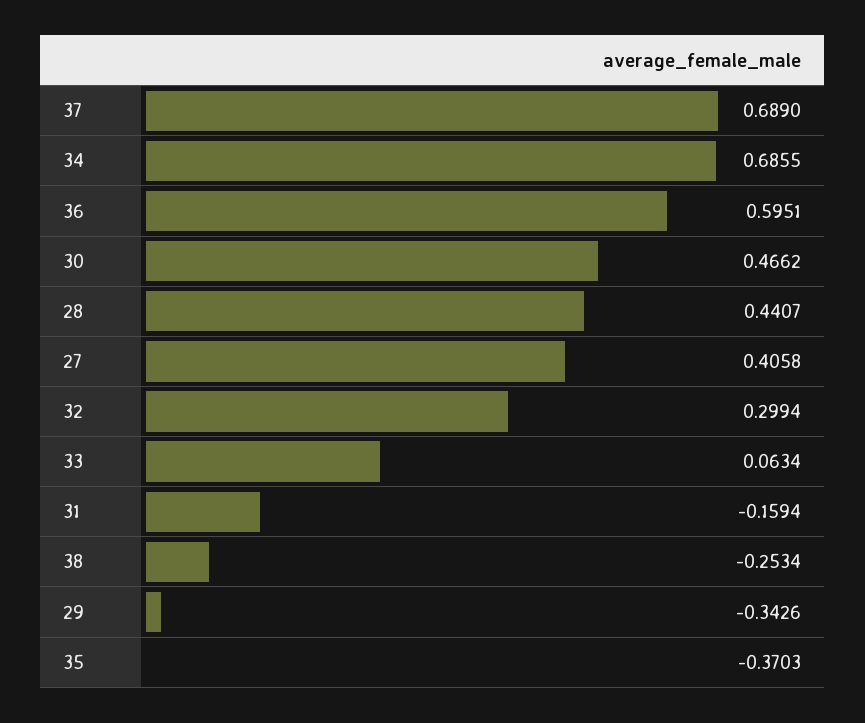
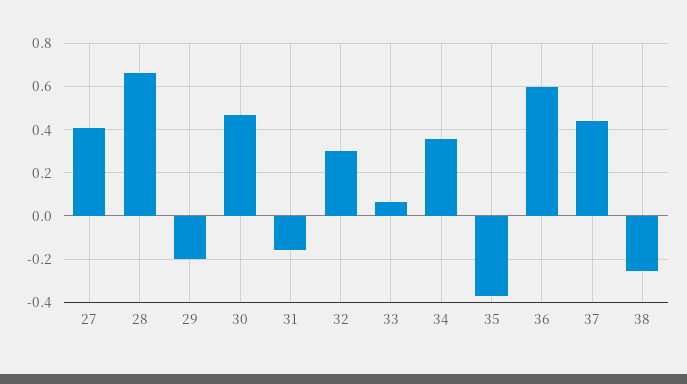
37: 0.689 -> 0.45
34: 0.6855 -> 0.35
28: 0.4407 -> 0.65
29: -0.3426 -> -0.2

